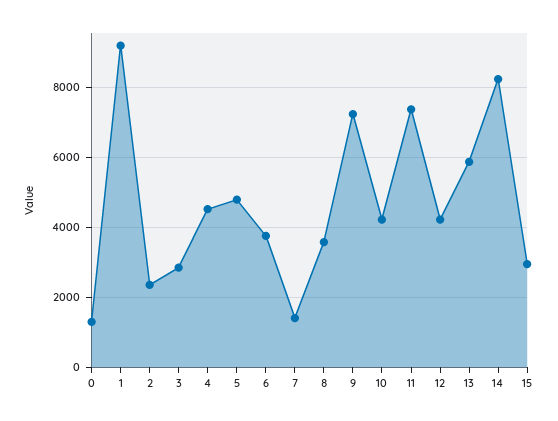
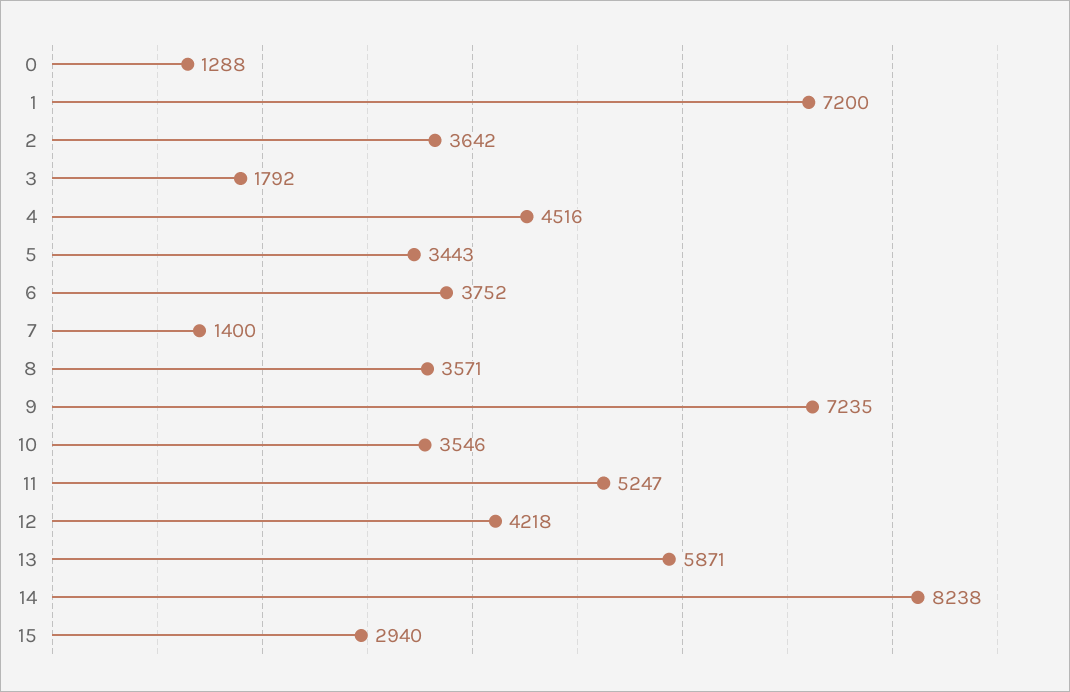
1: 9200 -> 7200
2: 2400 -> 3642
3: 2800 -> 1792
5: 4800 -> 3443
10: 4200 -> 3546
11: 7400 -> 5247

